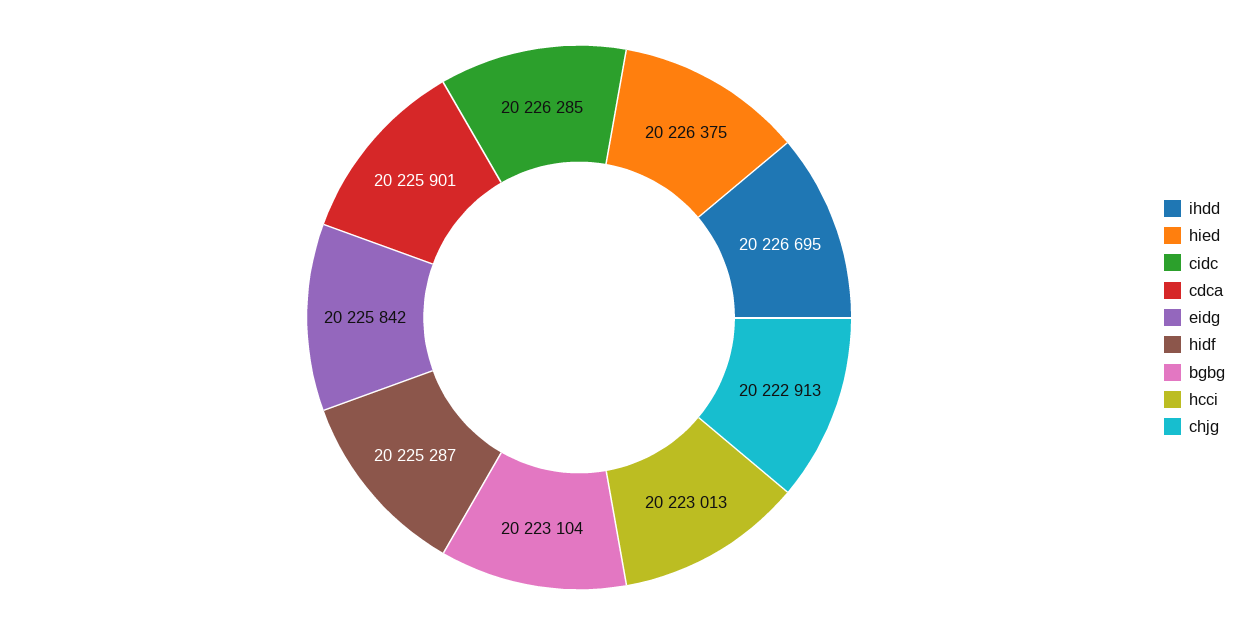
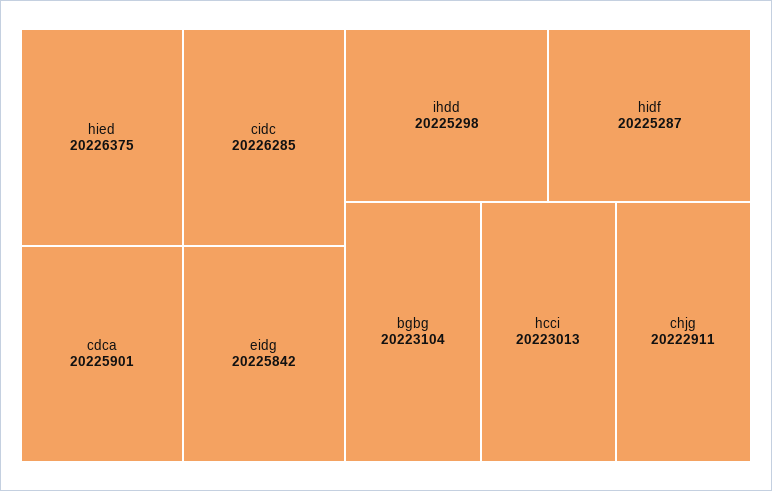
ihdd: 20226695 -> 20225298
chjg: 20222913 -> 20222911

